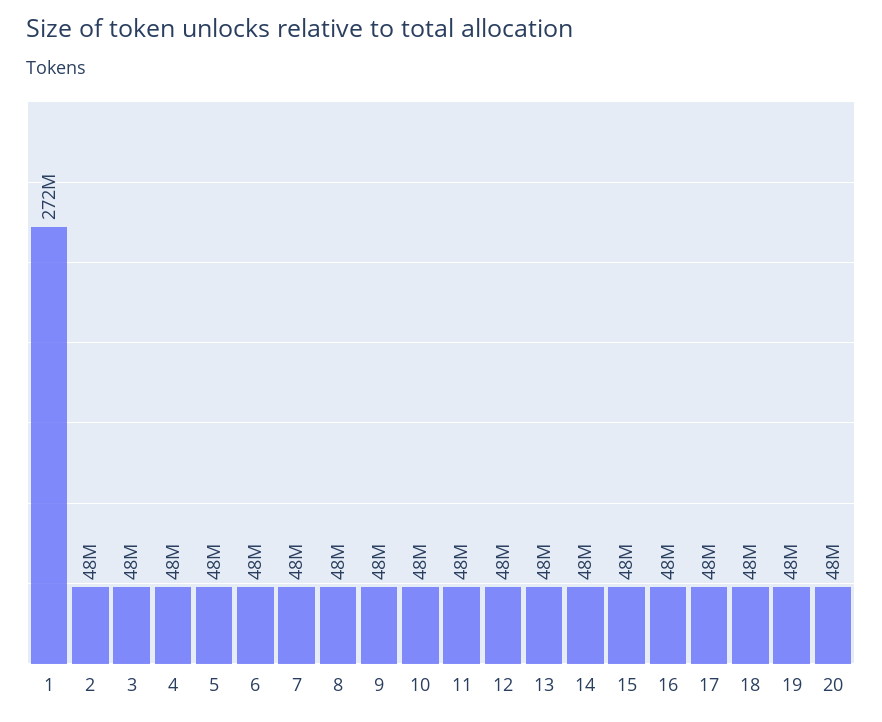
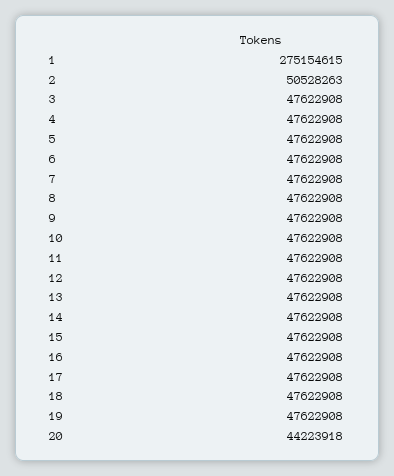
1: 272000000 -> 275154615
2: 48000000 -> 50528263
20: 48000000 -> 44223918

